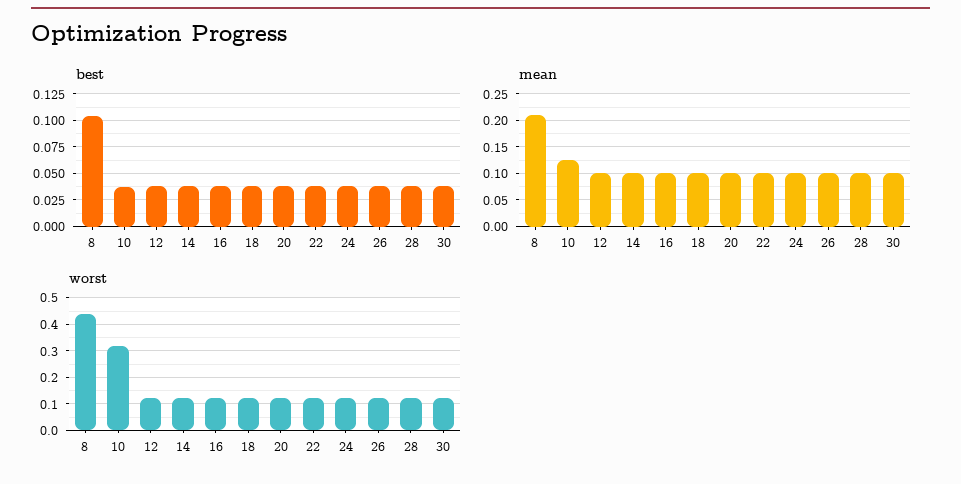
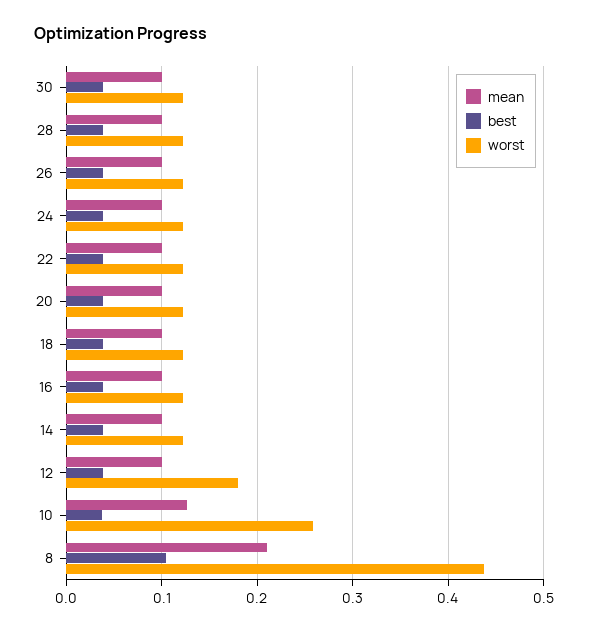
worst, 10: 0.325 -> 0.26
worst, 12: 0.125 -> 0.18

